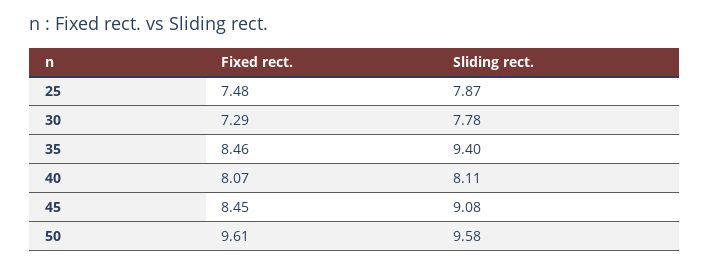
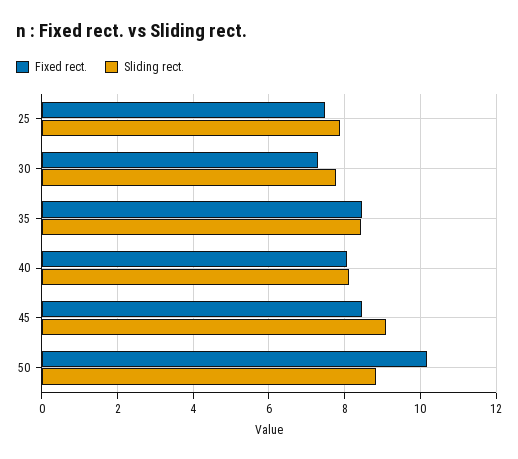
Sliding rect., 35: 9.4 -> 8.4
Fixed rect., 50: 9.61 -> 10.2
Sliding rect., 50: 9.58 -> 8.8

